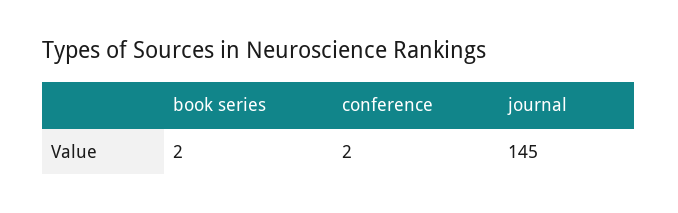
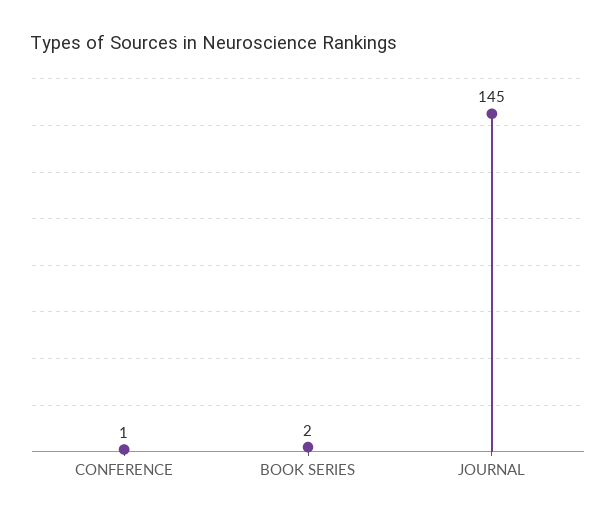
conference: 2 -> 1

